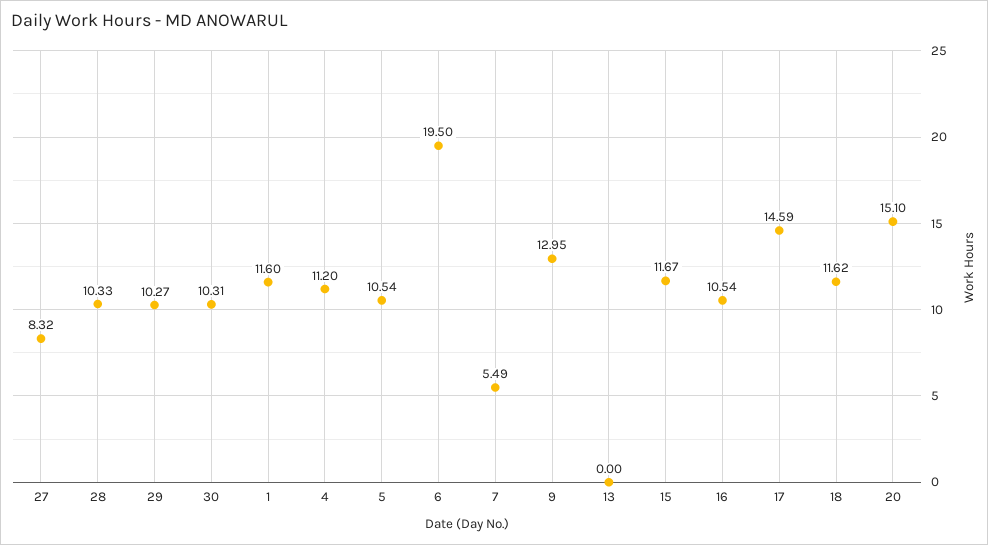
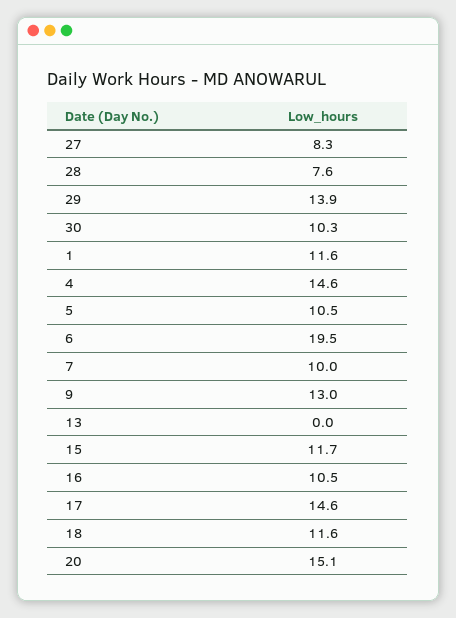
28: 10.33 -> 7.6
29: 10.27 -> 13.9
4: 11.2 -> 14.6
7: 5.49 -> 10

